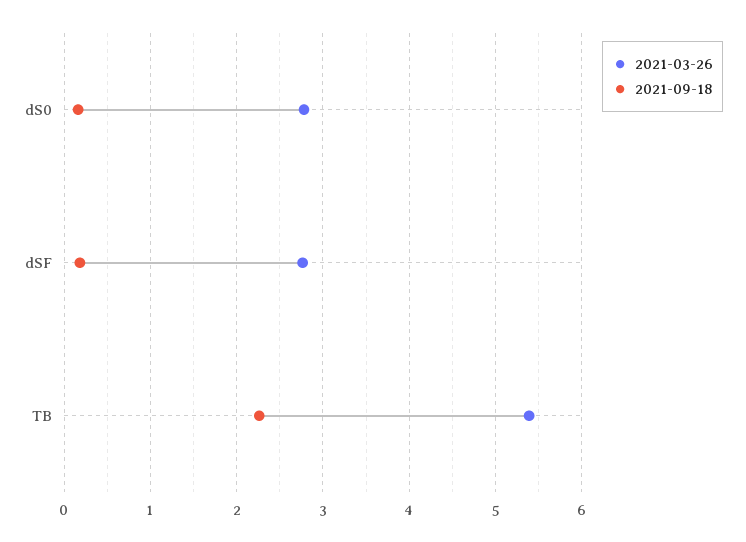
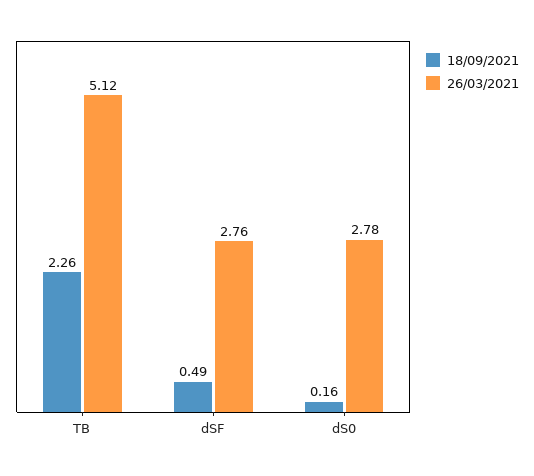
2021-09-18, dSF: 0.2 -> 0.49
2021-03-26, TB: 5.4 -> 5.12

